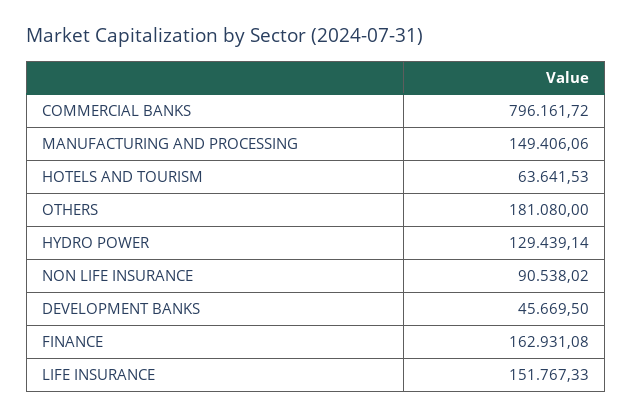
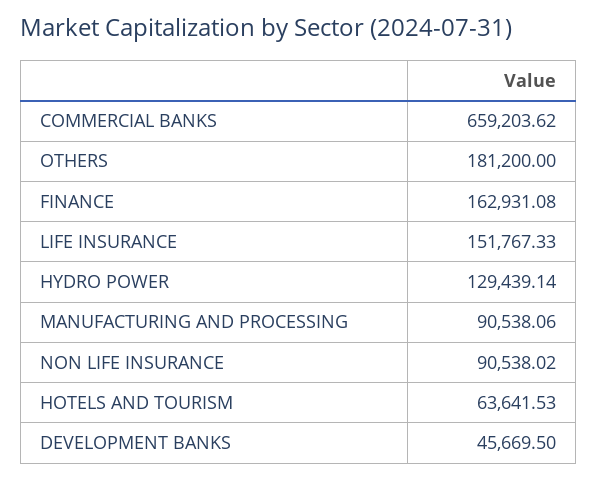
COMMERCIAL BANKS: 796161.72 -> 659203.62
MANUFACTURING AND PROCESSING: 149406.06 -> 90538.06
OTHERS: 181080 -> 181200

